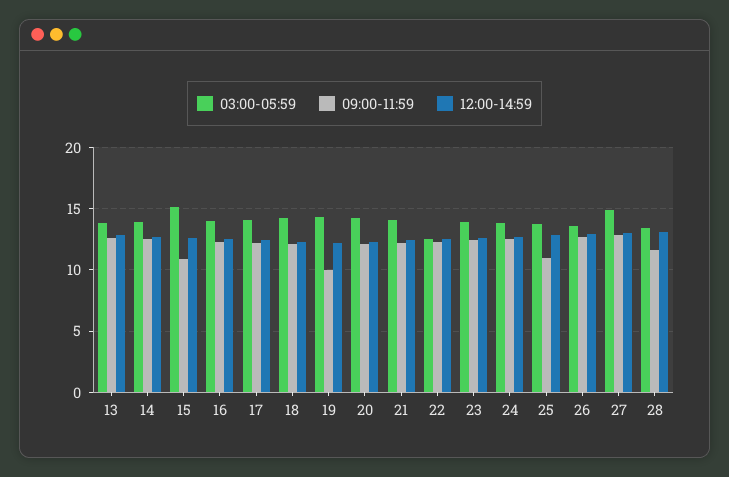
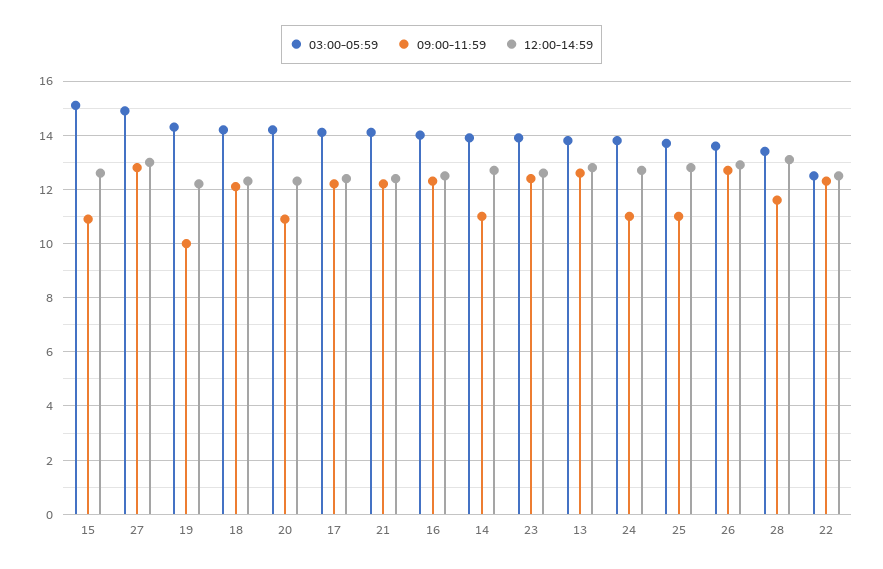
09:00-11:59, 14: 12.5 -> 11
09:00-11:59, 20: 12 -> 11
09:00-11:59, 24: 12.5 -> 11

